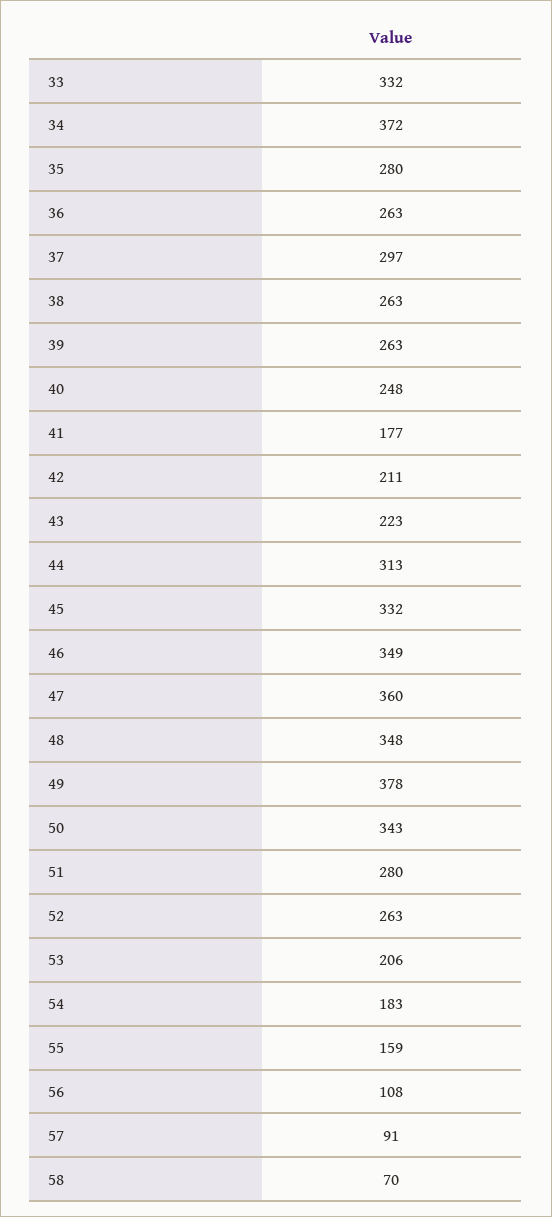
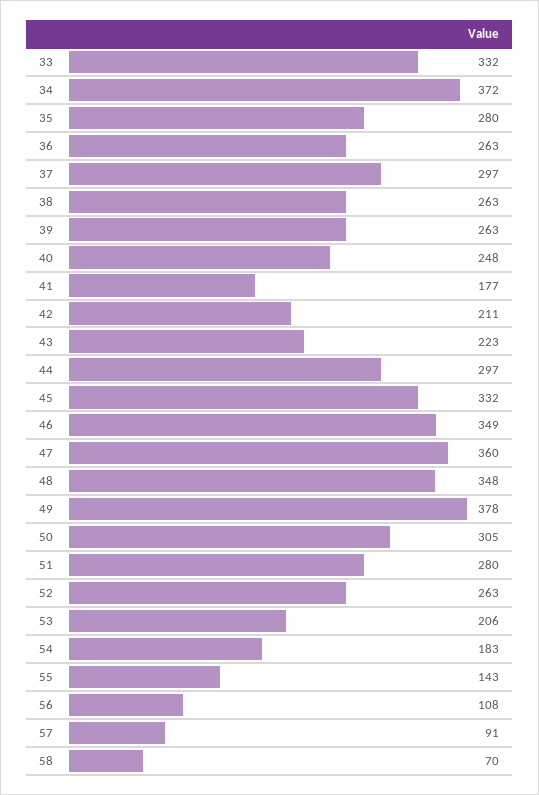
44: 313 -> 297
50: 343 -> 305
55: 159 -> 143

